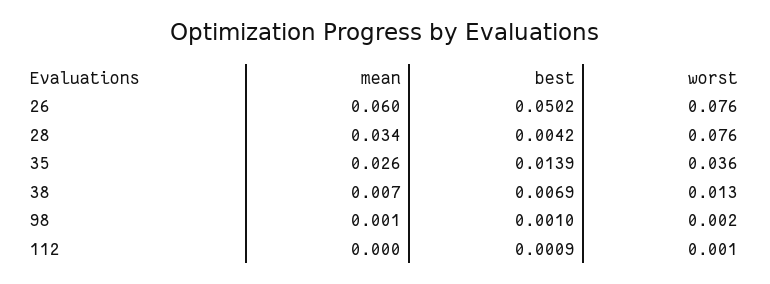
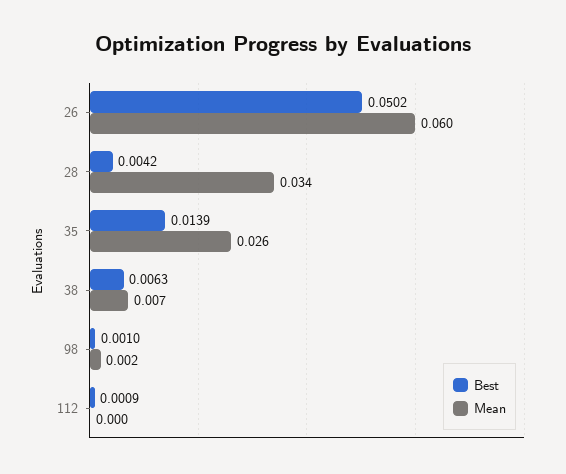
worst, 26: 0.076 -> none
worst, 28: 0.076 -> none
worst, 35: 0.036 -> none
best, 38: 0.0069 -> 0.0063
worst, 38: 0.013 -> none
mean, 98: 0.001 -> 0.002
worst, 98: 0.002 -> none
worst, 112: 0.001 -> none

